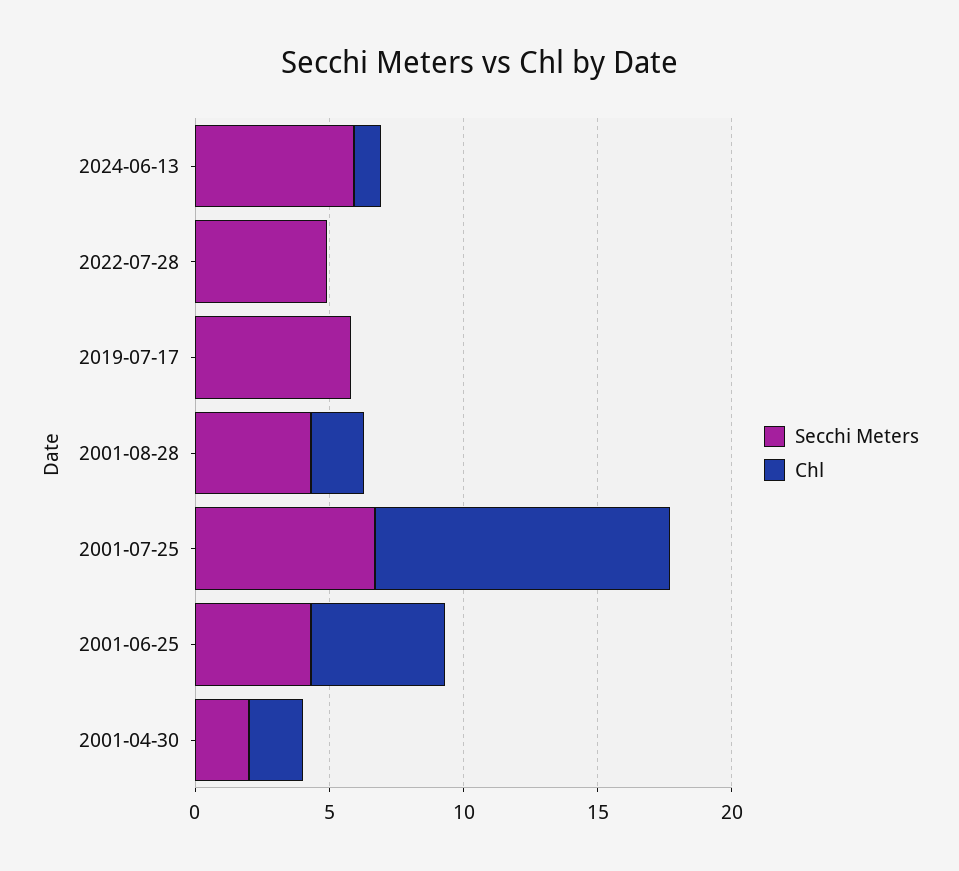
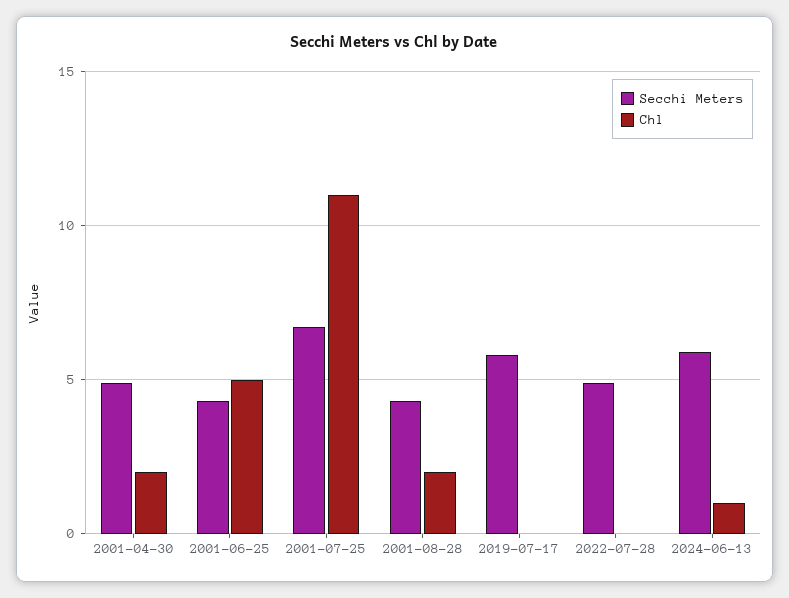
Secchi Meters, 2001-04-30: 2 -> 5

